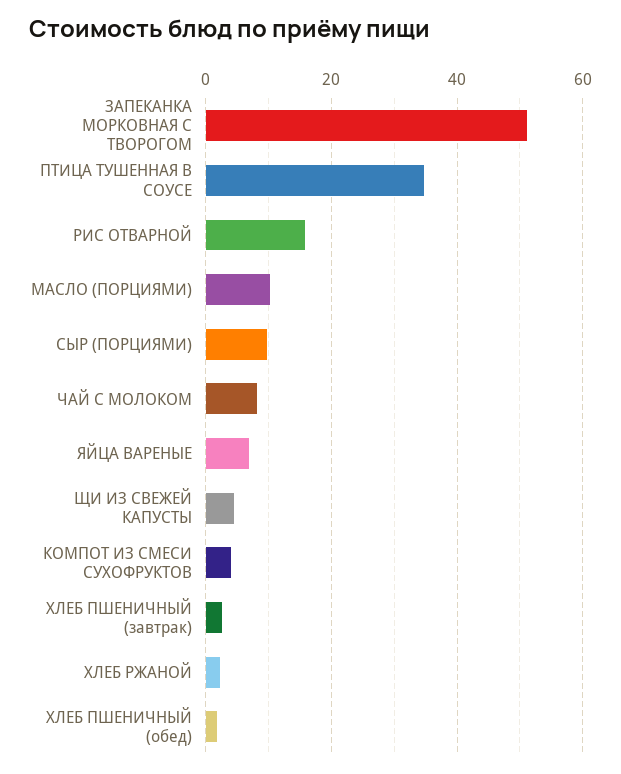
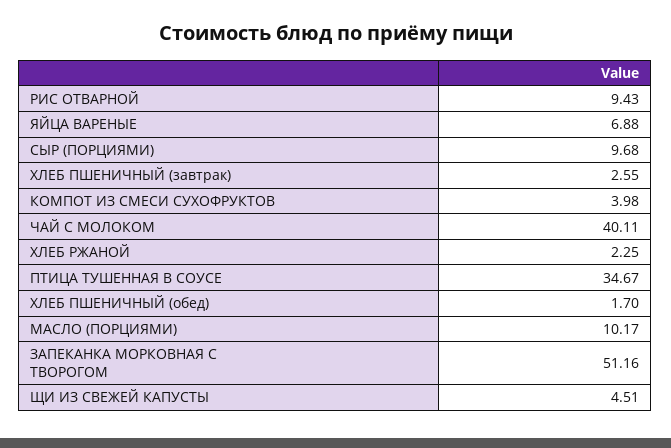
РИС ОТВАРНОЙ: 16 -> 9.43
ЧАЙ С МОЛОКОМ: 8 -> 40.11

